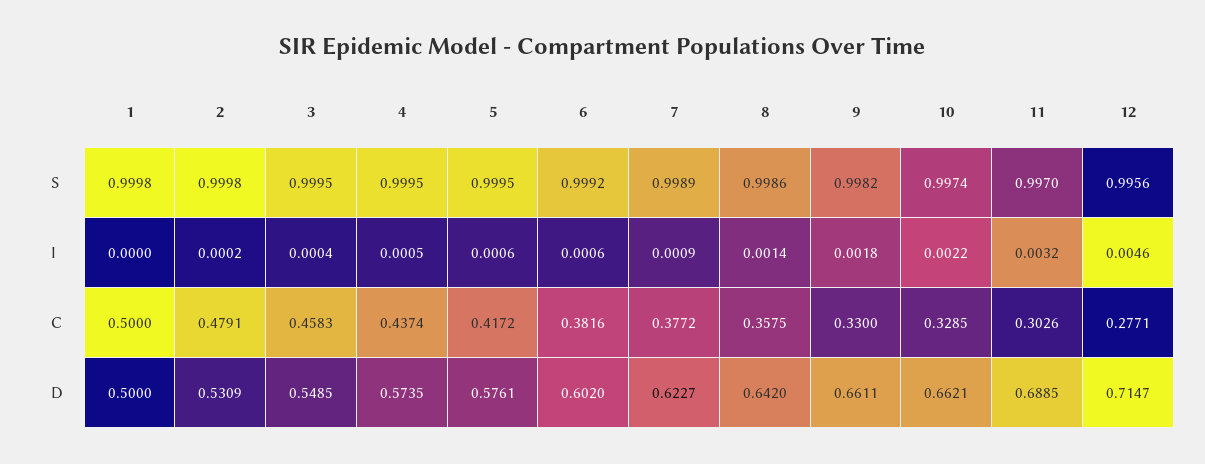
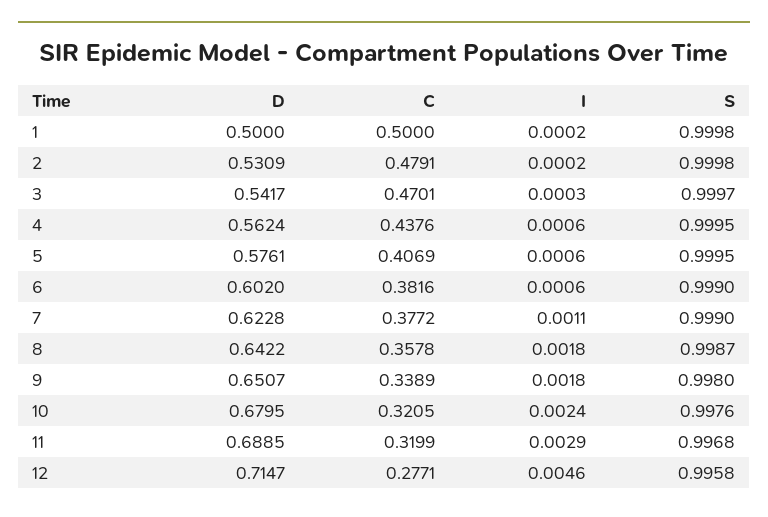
3, S: 0.9995 -> 0.9997
6, S: 0.9992 -> 0.999
7, S: 0.9989 -> 0.999
8, S: 0.9986 -> 0.9987
9, S: 0.9982 -> 0.998
10, S: 0.9974 -> 0.9976
11, S: 0.997 -> 0.9968
12, S: 0.9956 -> 0.9958
1, I: 0 -> 0.0002
3, I: 0.0004 -> 0.0003
4, I: 0.0005 -> 0.0006
7, I: 0.0009 -> 0.0011
8, I: 0.0014 -> 0.0018
10, I: 0.0022 -> 0.0024
11, I: 0.0032 -> 0.0029
3, C: 0.4583 -> 0.4701
4, C: 0.4374 -> 0.4376
5, C: 0.4172 -> 0.4069
8, C: 0.3575 -> 0.3578
9, C: 0.33 -> 0.3389
10, C: 0.3285 -> 0.3205
11, C: 0.3026 -> 0.3199
3, D: 0.5485 -> 0.5417
4, D: 0.5735 -> 0.5624
7, D: 0.6227 -> 0.6228
8, D: 0.642 -> 0.6422
9, D: 0.6611 -> 0.6507
10, D: 0.6621 -> 0.6795

